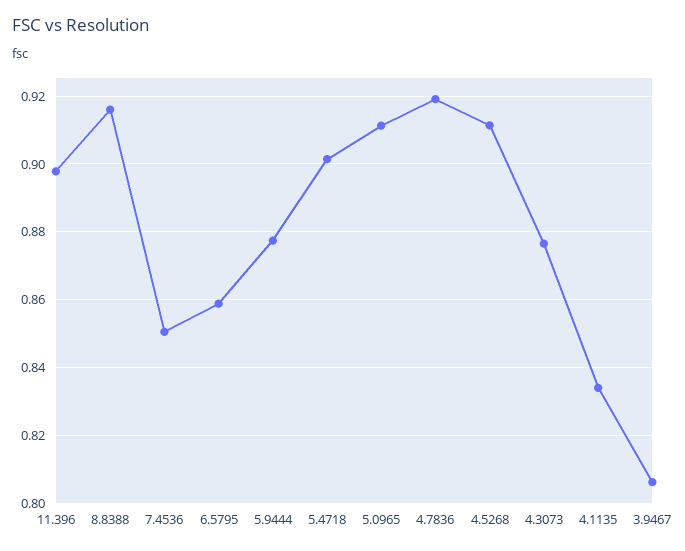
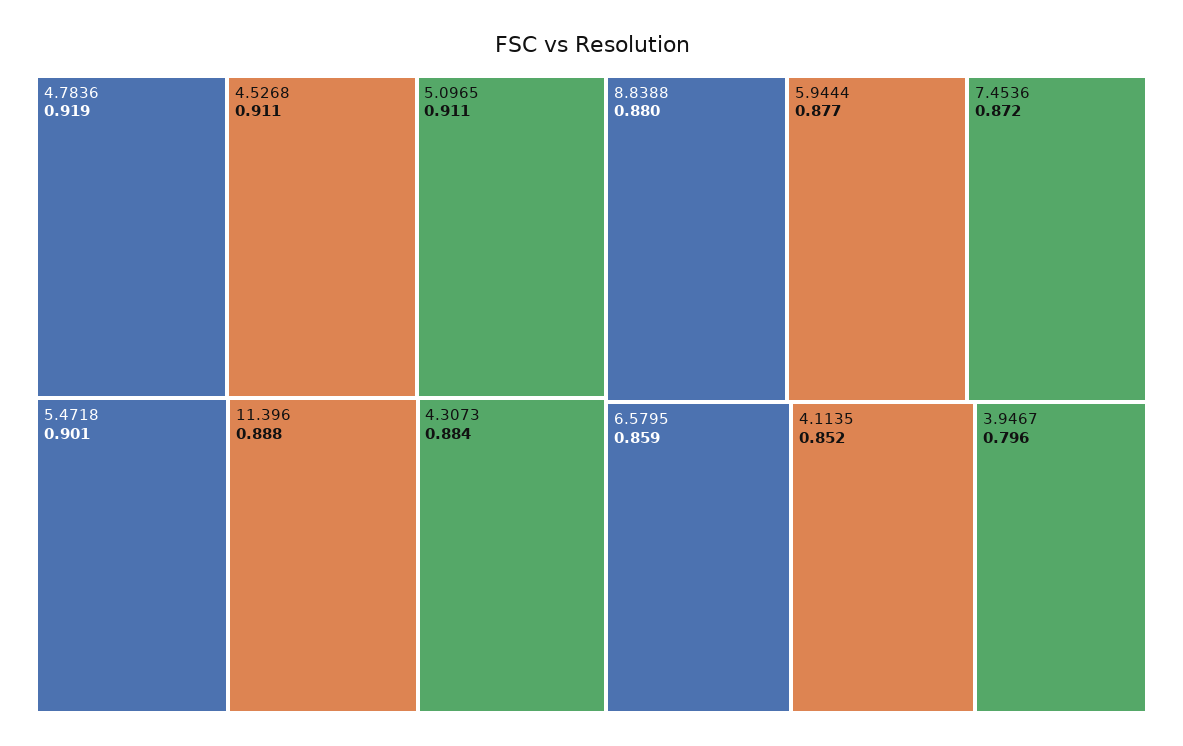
11.396: 0.898 -> 0.888
8.8388: 0.916 -> 0.88
7.4536: 0.85 -> 0.872
4.3073: 0.876 -> 0.884
4.1135: 0.834 -> 0.852
3.9467: 0.806 -> 0.796

